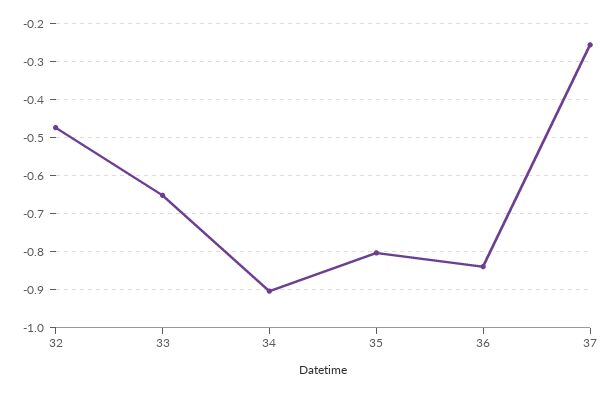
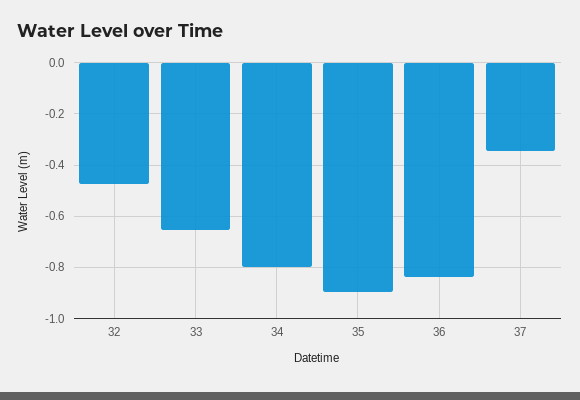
34: -0.9 -> -0.8
35: -0.8 -> -0.9
37: -0.26 -> -0.35

